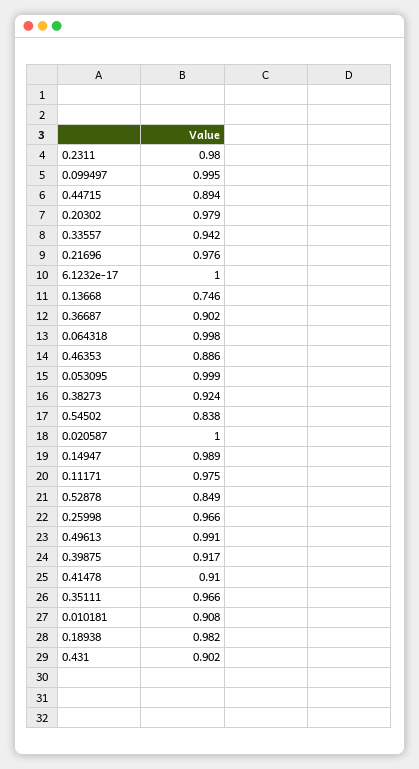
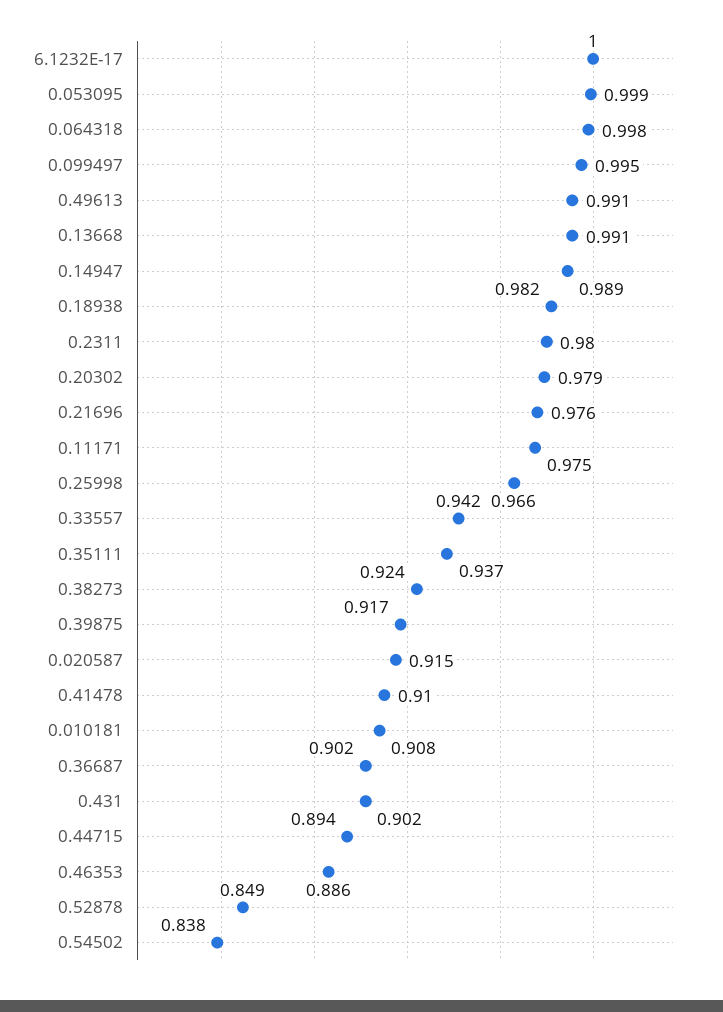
0.13668: 0.746 -> 0.991
0.020587: 1 -> 0.915
0.35111: 0.966 -> 0.937

